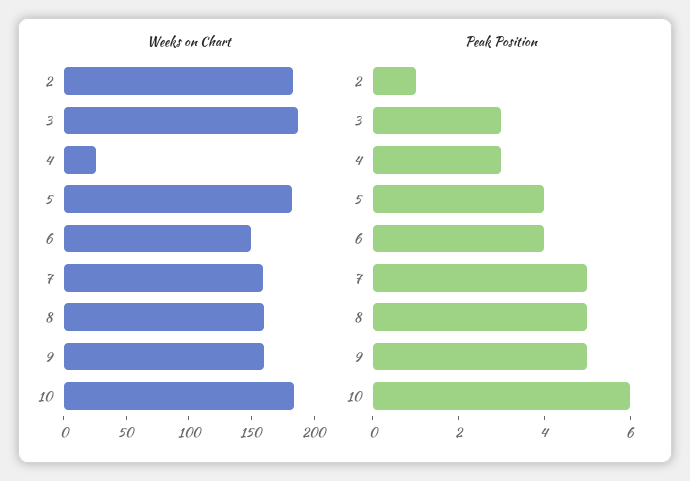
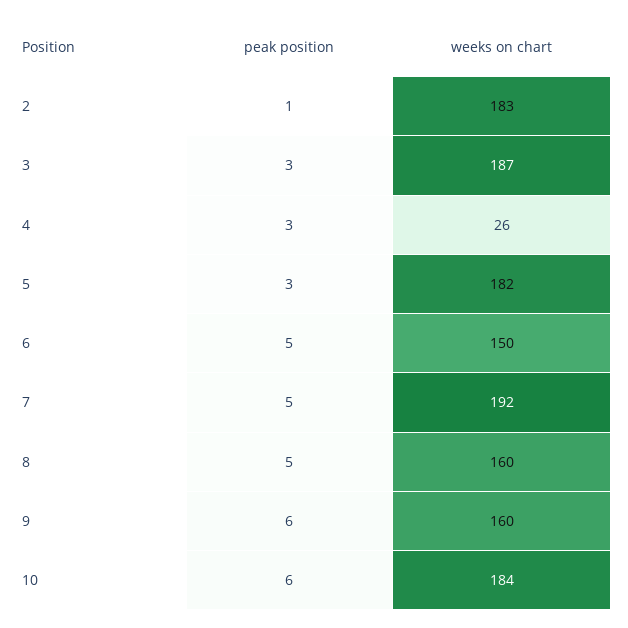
Weeks on Chart, 7: 160 -> 192
Peak Position, 5: 4 -> 3
Peak Position, 6: 4 -> 5
Peak Position, 9: 5 -> 6

